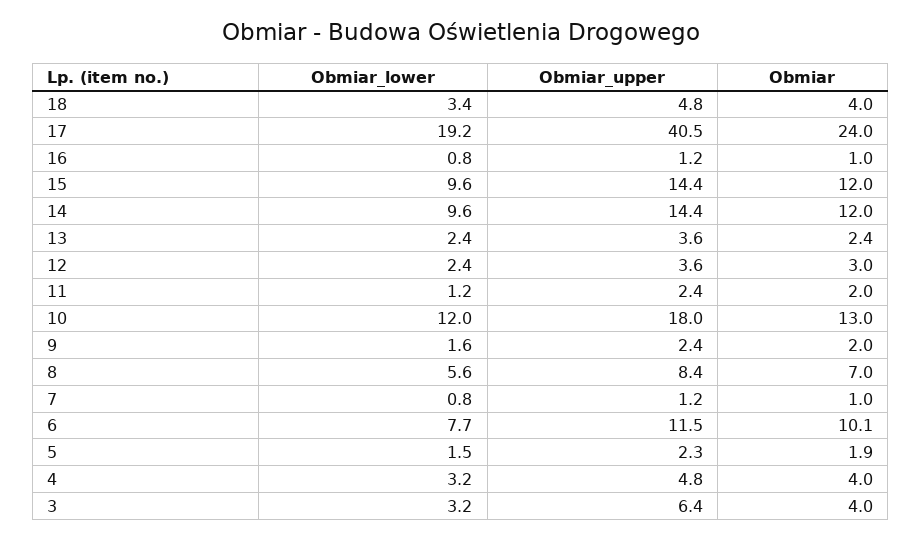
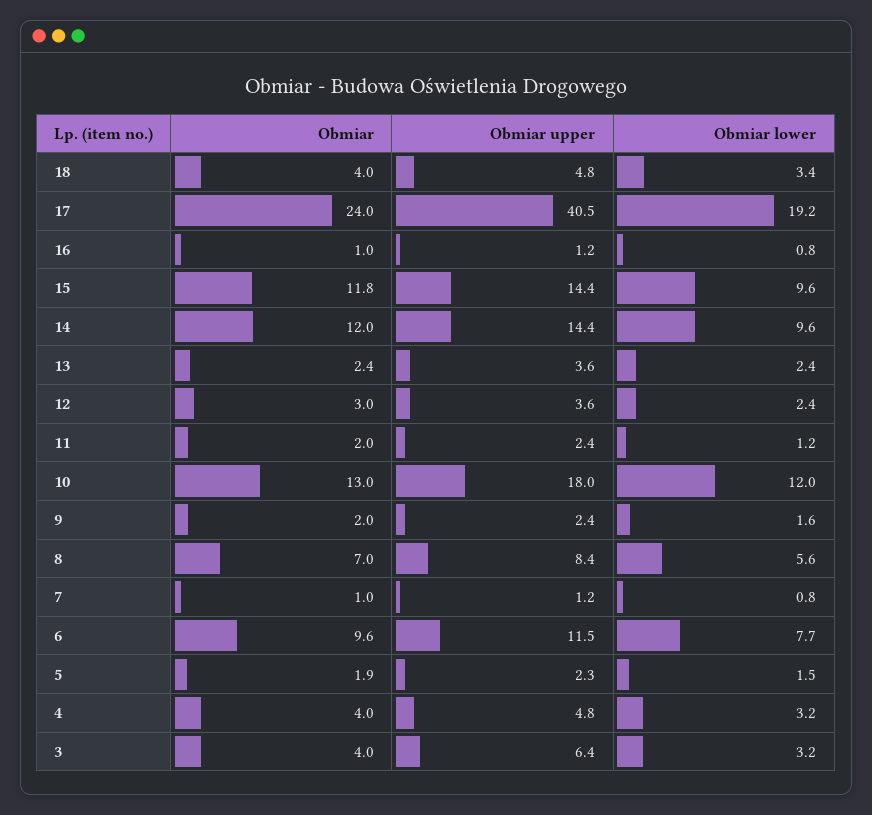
Obmiar, 15: 12 -> 11.8
Obmiar, 6: 10.1 -> 9.6

